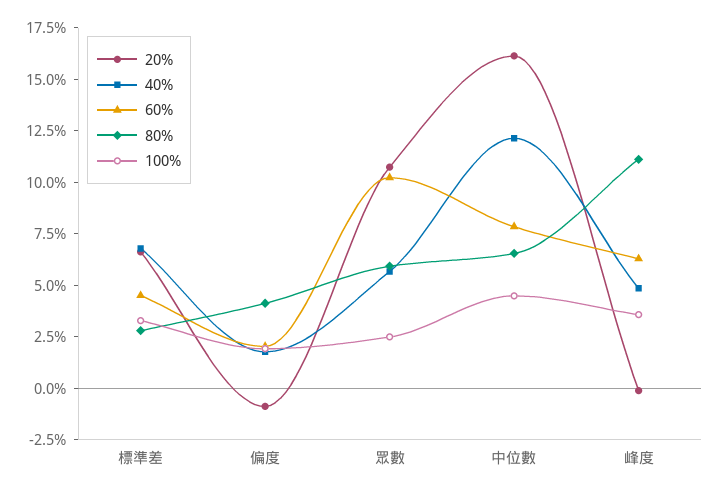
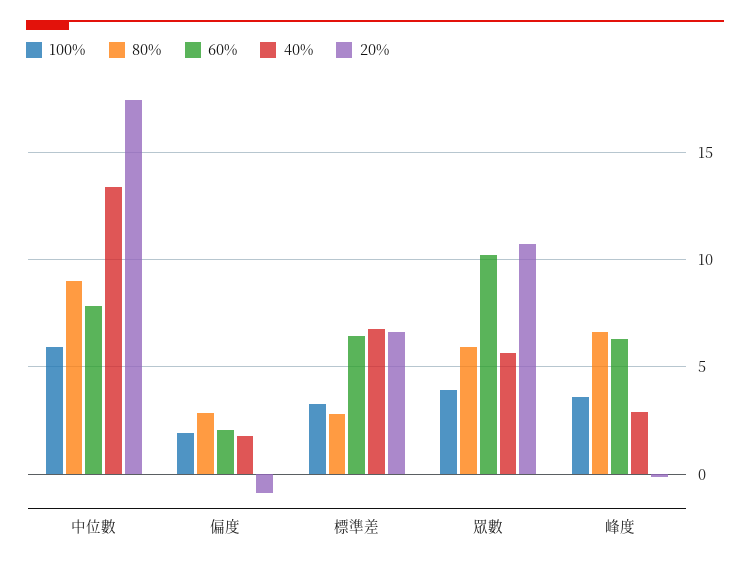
60%, 標準差: 4.5 -> 6.5
80%, 偏度: 4 -> 3
100%, 眾數: 2.5 -> 4
20%, 中位數: 16 -> 17.5
40%, 中位數: 12 -> 13.5
80%, 中位數: 6.5 -> 9
100%, 中位數: 4.5 -> 6
40%, 峰度: 5 -> 3
80%, 峰度: 11 -> 6.5

